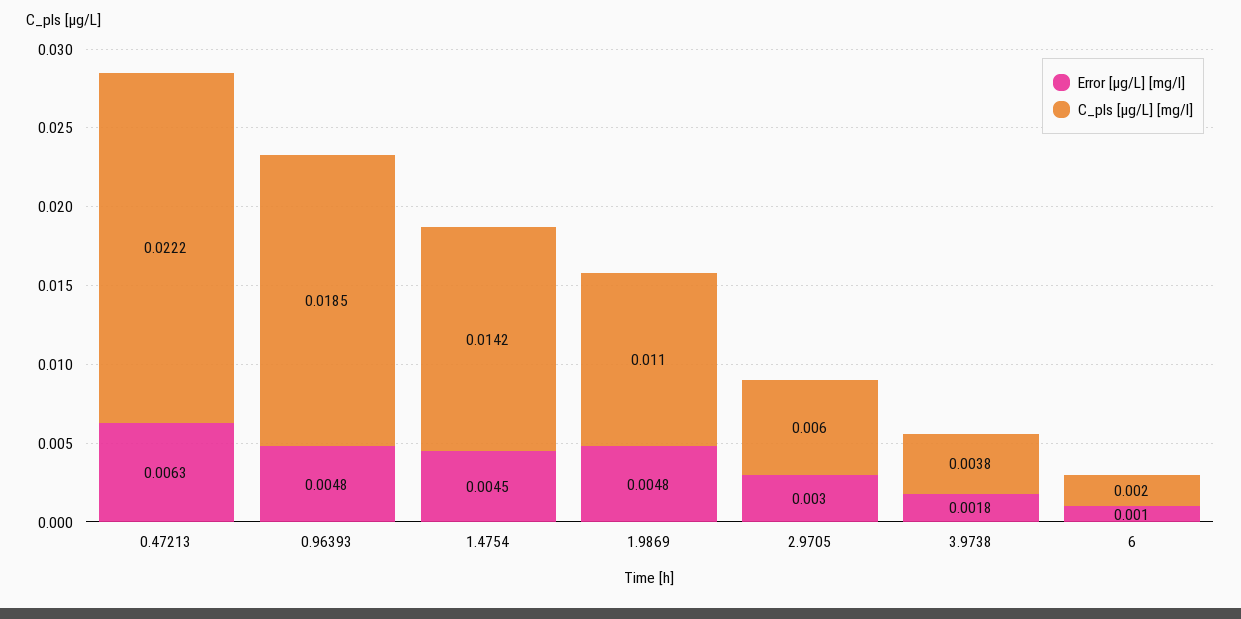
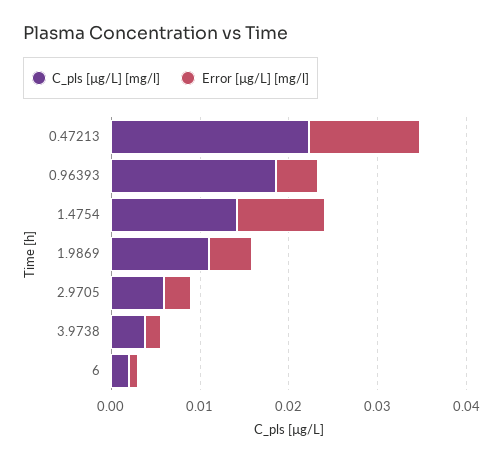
Error [µg/L] [mg/l], 0.47213: 0.0063 -> 0.012
Error [µg/L] [mg/l], 1.4754: 0.0045 -> 0.01

